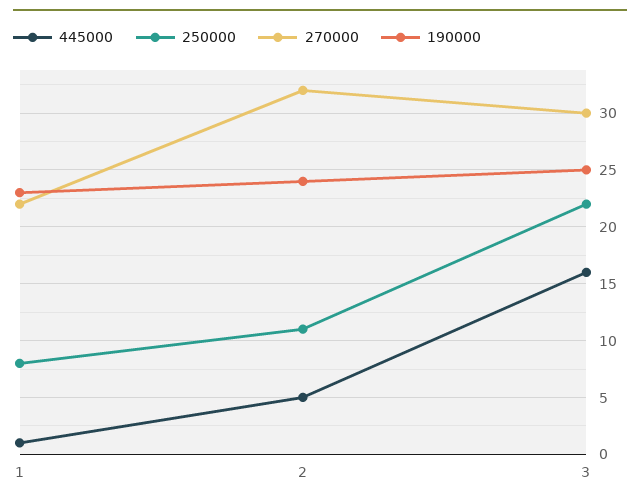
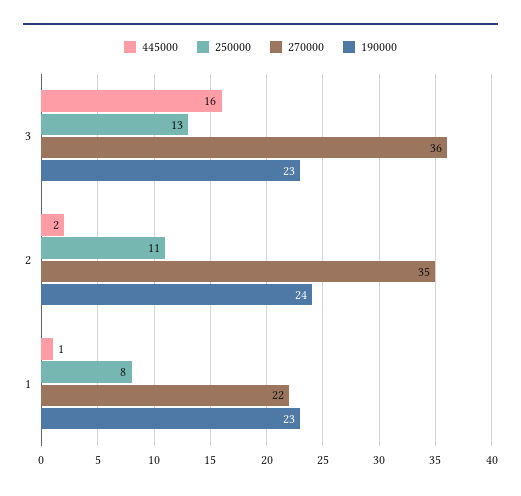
445000, 2: 5 -> 2
270000, 2: 32 -> 35
250000, 3: 22 -> 13
270000, 3: 30 -> 36
190000, 3: 25 -> 23

